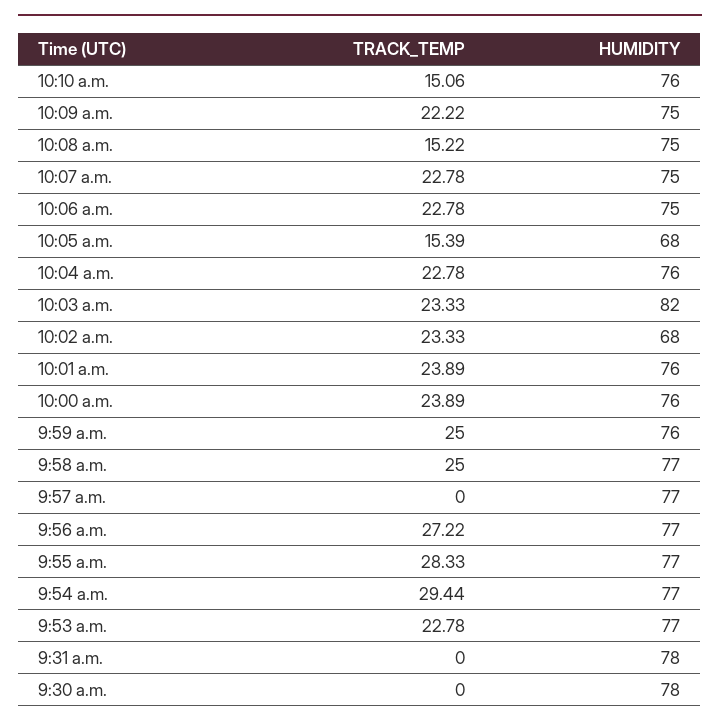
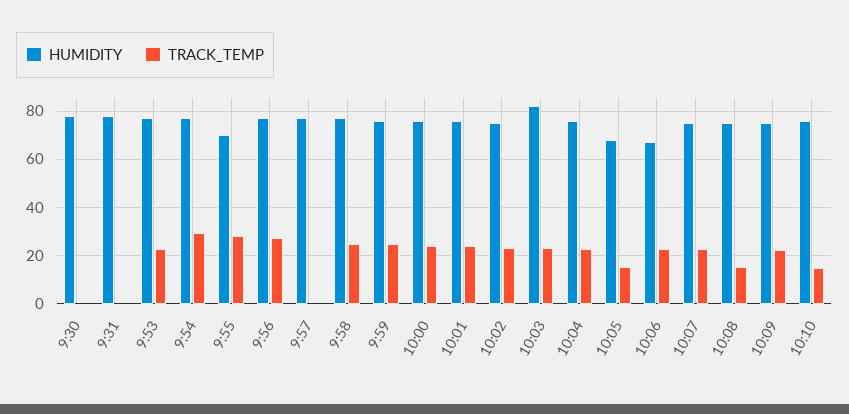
HUMIDITY, 10:06 a.m.: 75 -> 67.5
HUMIDITY, 10:02 a.m.: 68 -> 75
HUMIDITY, 9:55 a.m.: 77 -> 70

